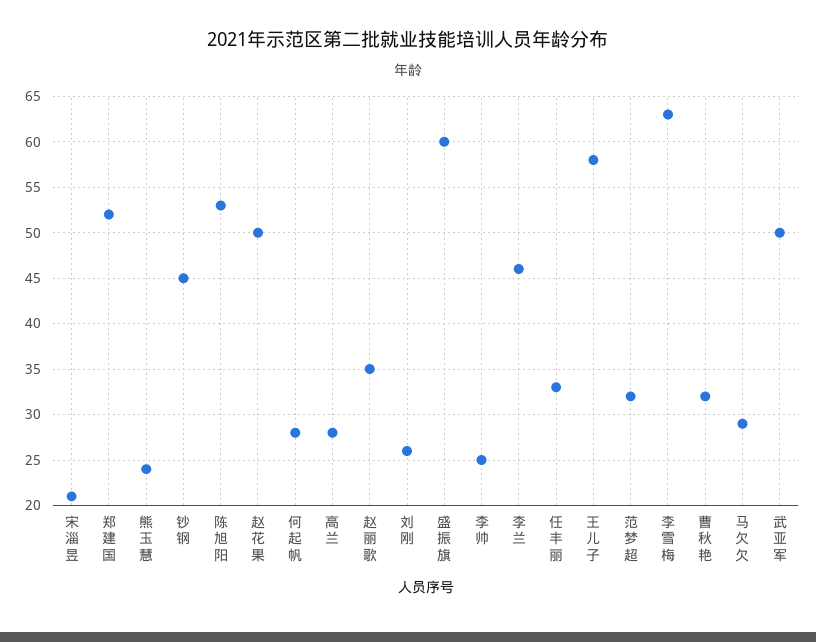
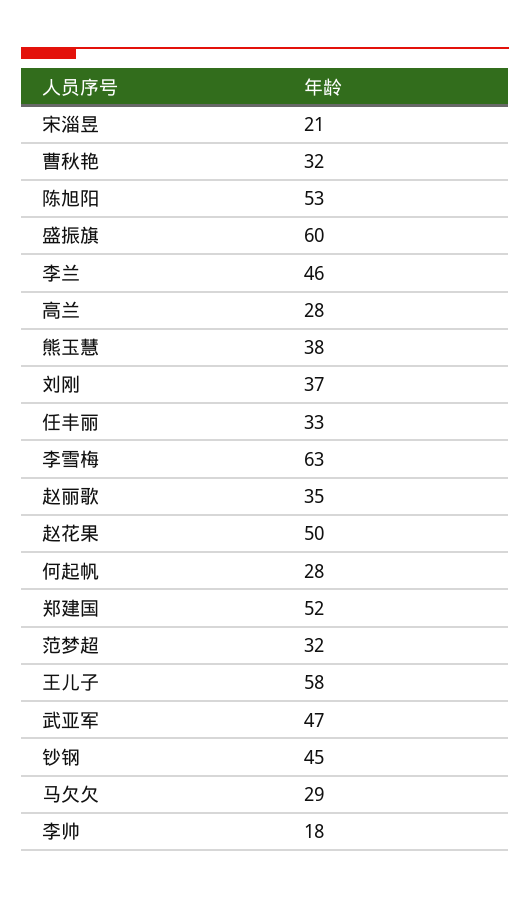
熊玉慧: 24 -> 38
刘刚: 26 -> 37
李帅: 25 -> 18
武亚军: 50 -> 47

